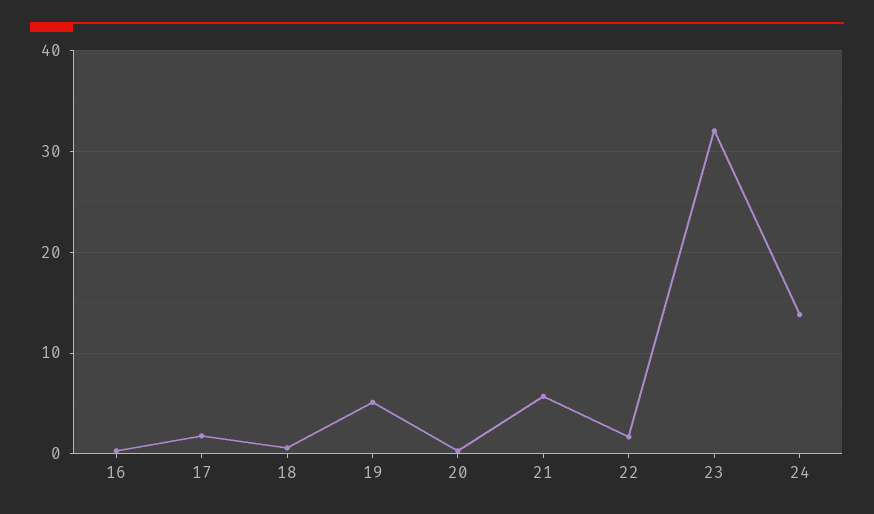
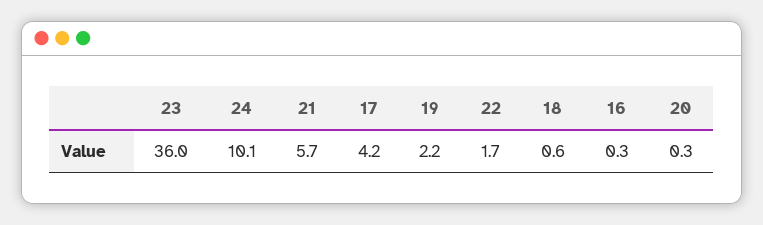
17: 2 -> 4.2
19: 5 -> 2.2
23: 32 -> 36
24: 14 -> 10.1

